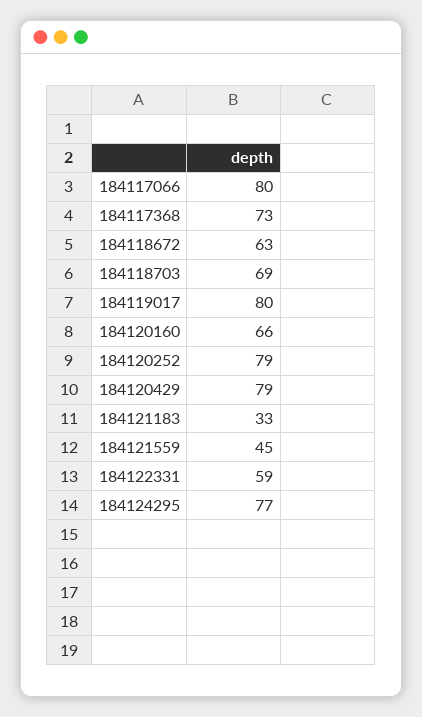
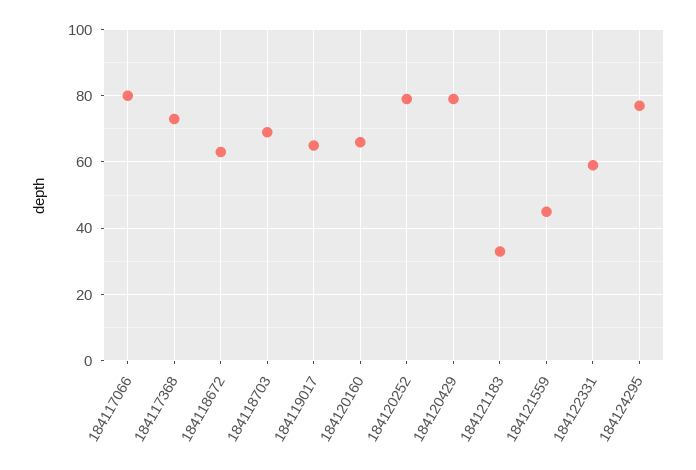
184119017: 80 -> 65

